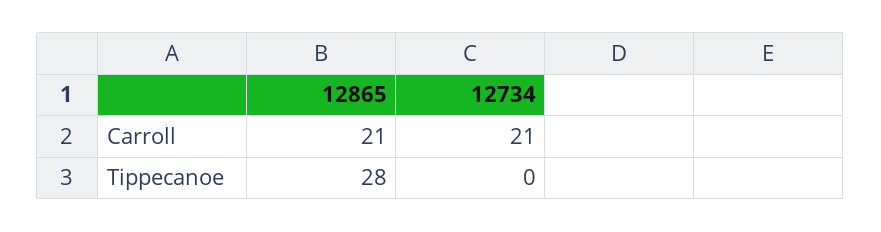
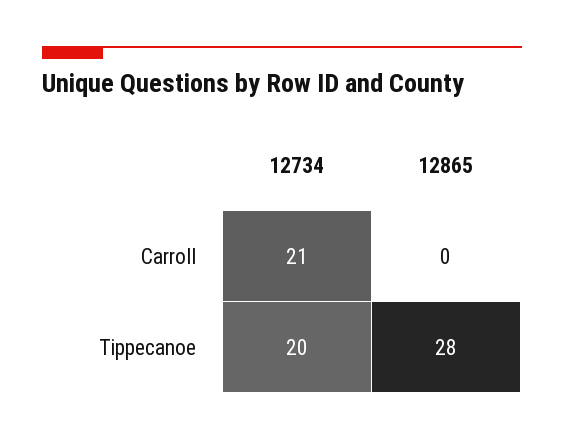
12865, Carroll: 21 -> 0
12734, Tippecanoe: 0 -> 20

